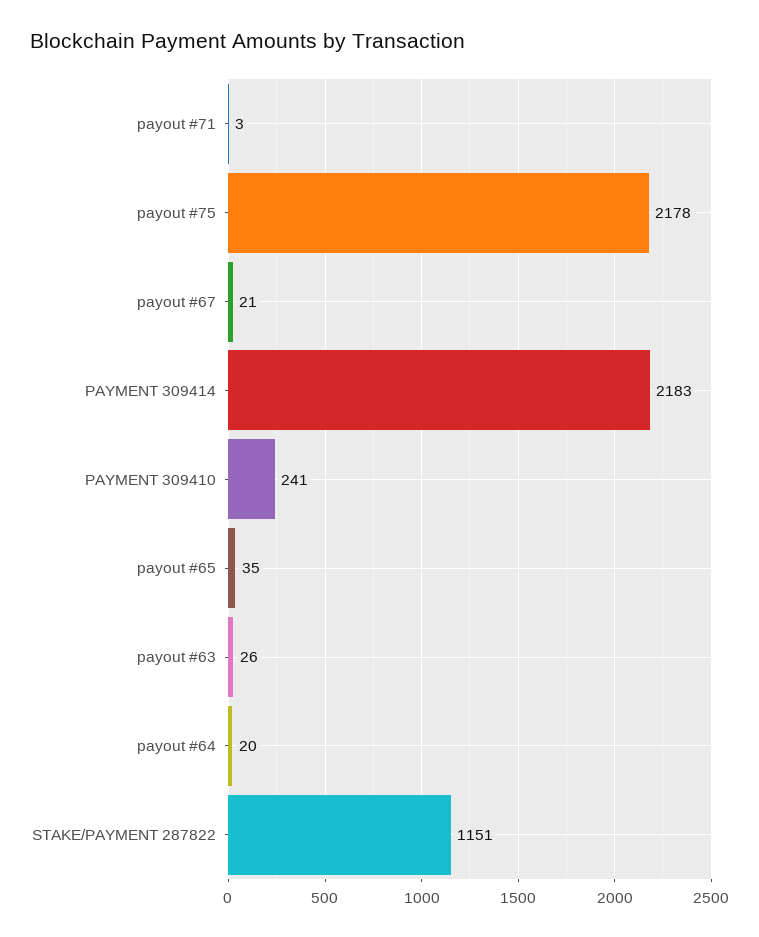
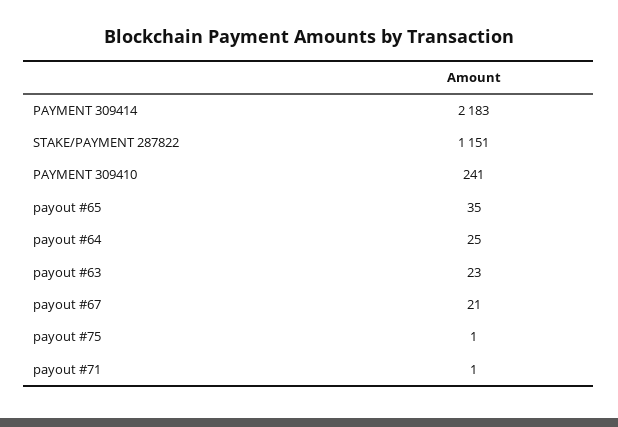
payout #71: 3 -> 1
payout #75: 2178 -> 1
payout #63: 26 -> 23
payout #64: 20 -> 25

